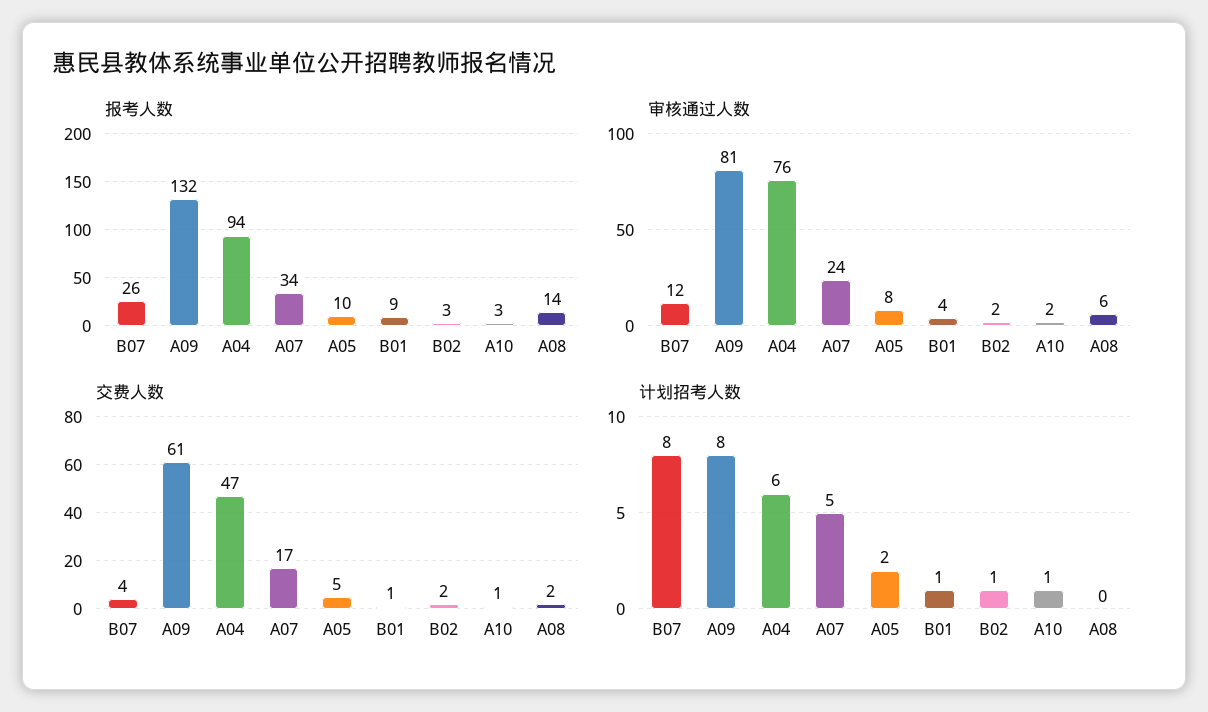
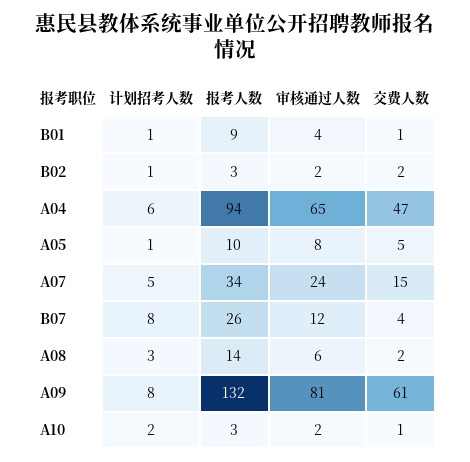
审核通过人数, A04: 76 -> 65
交费人数, A07: 17 -> 15
计划招考人数, A05: 2 -> 1
计划招考人数, A10: 1 -> 2
计划招考人数, A08: 0 -> 3

